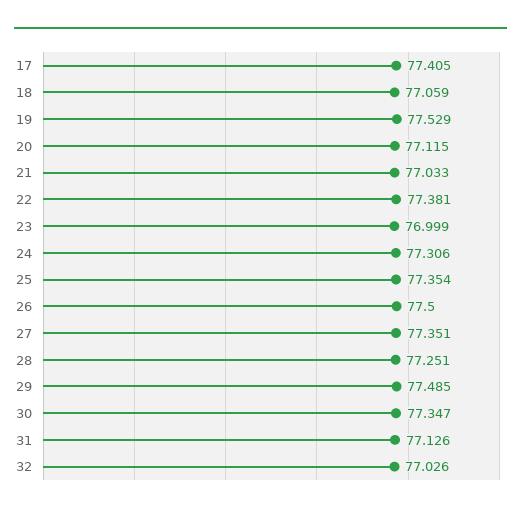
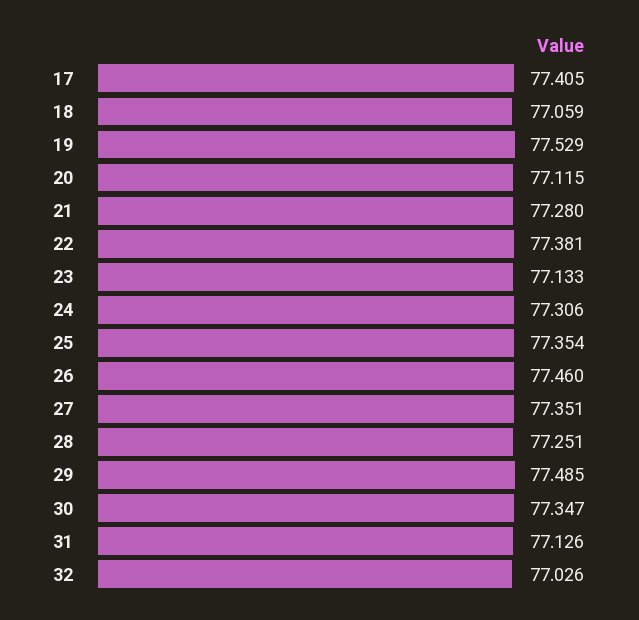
21: 77.033 -> 77.28
23: 76.999 -> 77.133
26: 77.5 -> 77.46

